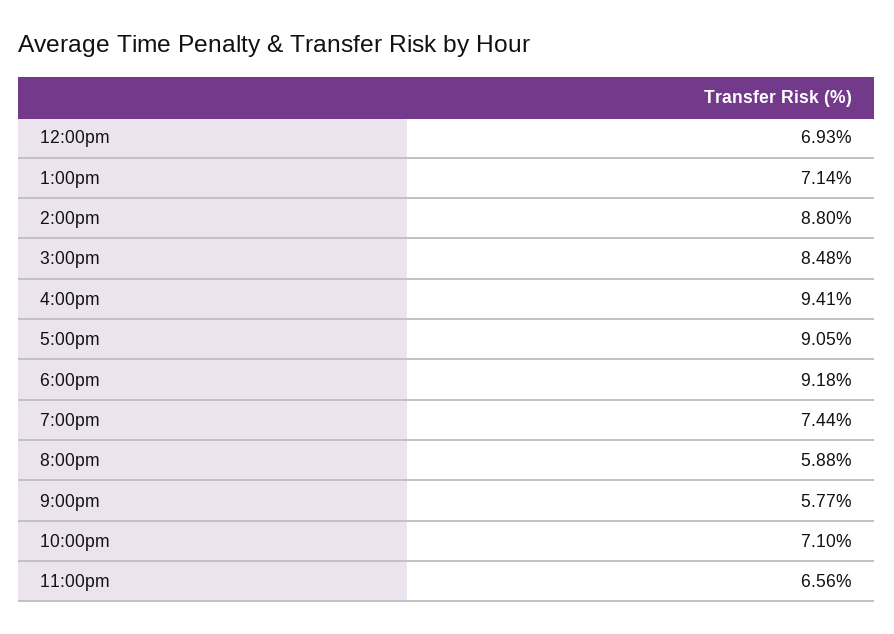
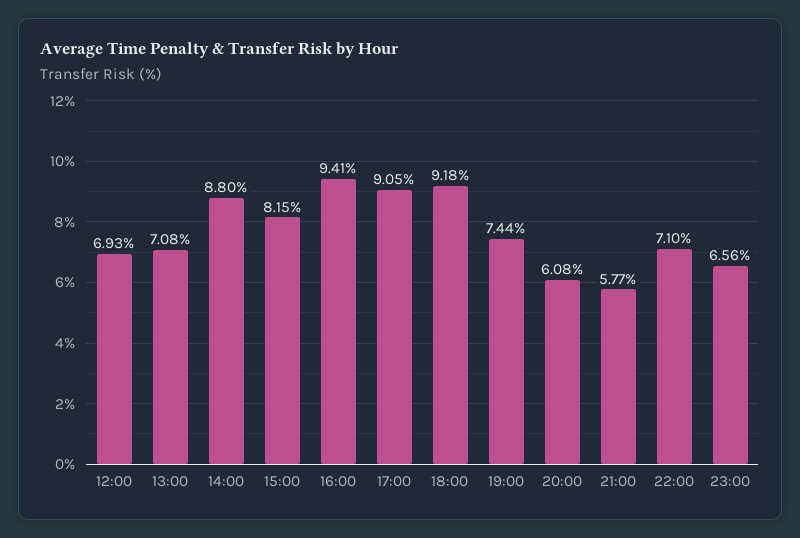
1:00pm: 7.14 -> 7.08
3:00pm: 8.48 -> 8.15
8:00pm: 5.88 -> 6.08

